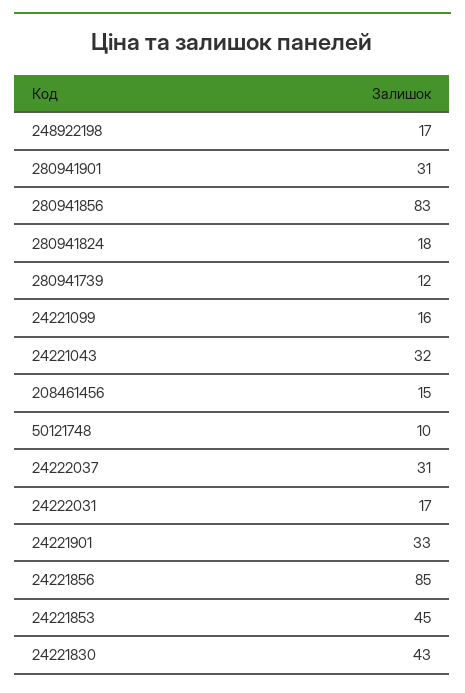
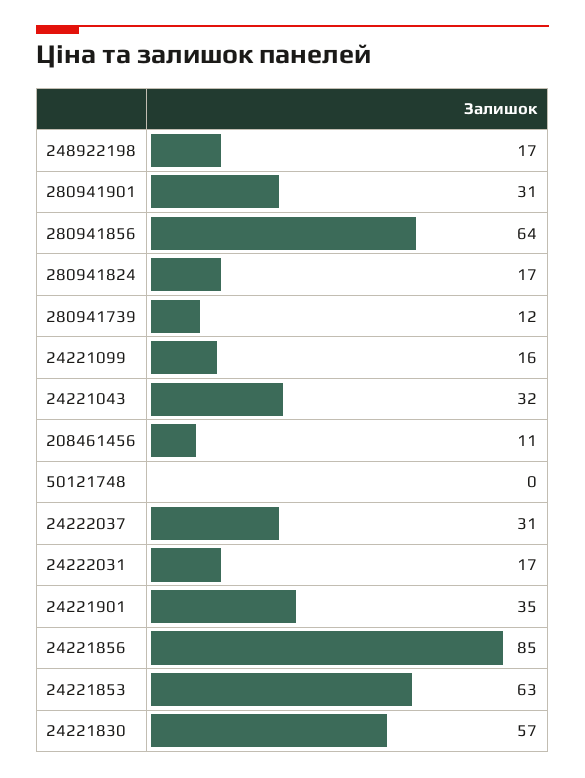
280941856: 83 -> 64
280941824: 18 -> 17
208461456: 15 -> 11
50121748: 10 -> 0
24221901: 33 -> 35
24221853: 45 -> 63
24221830: 43 -> 57

